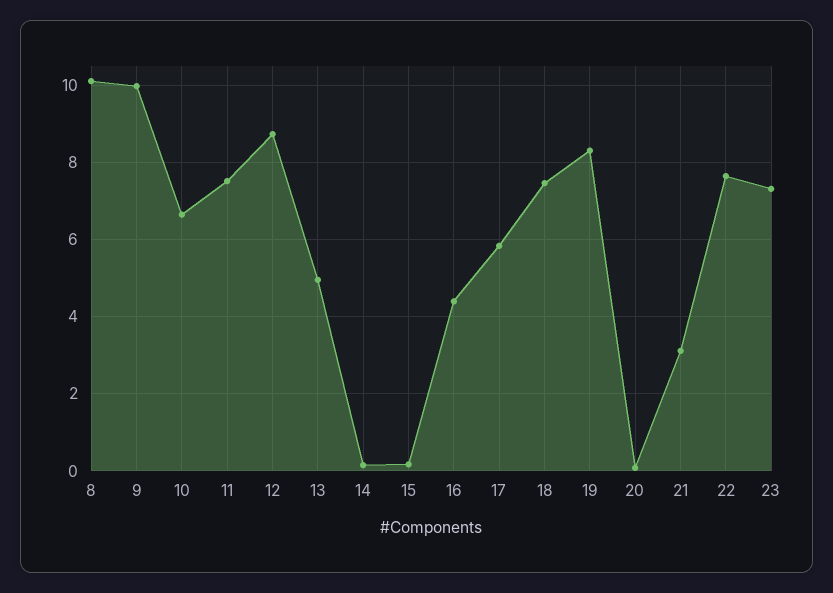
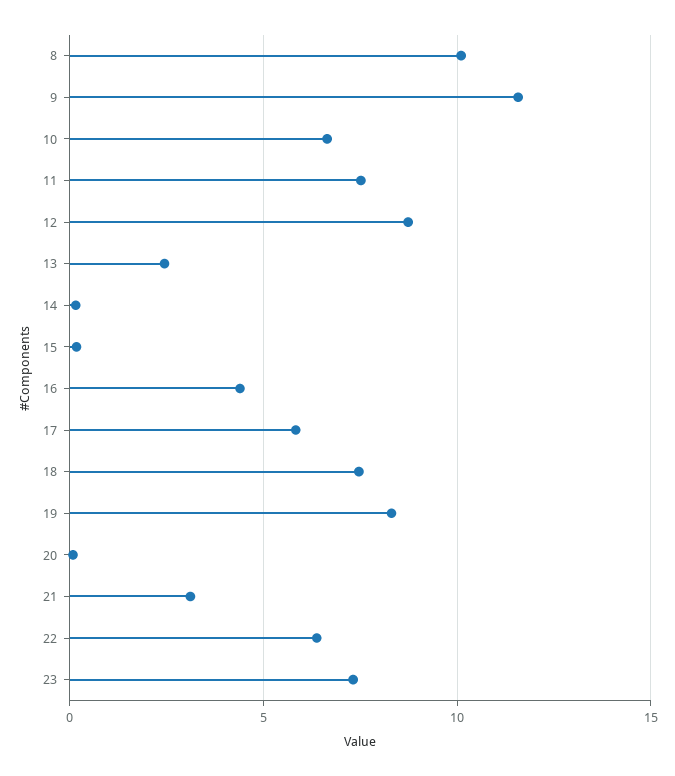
9: 10 -> 11.5
13: 5 -> 2.5
22: 7.6 -> 6.5

